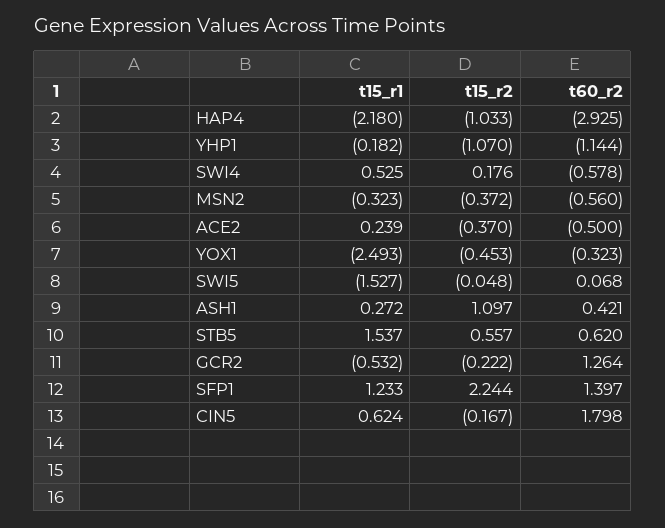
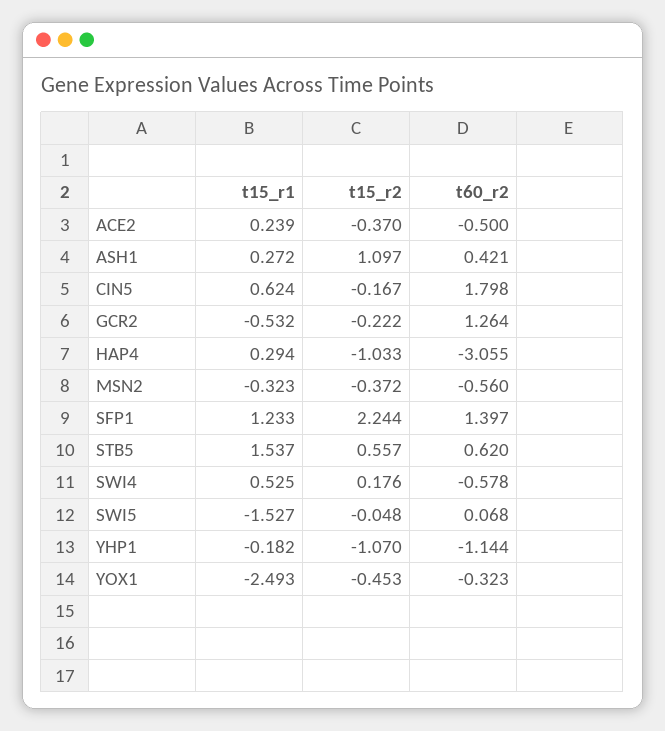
t15_r1, HAP4: -2.18 -> 0.294
t60_r2, HAP4: -2.925 -> -3.055

